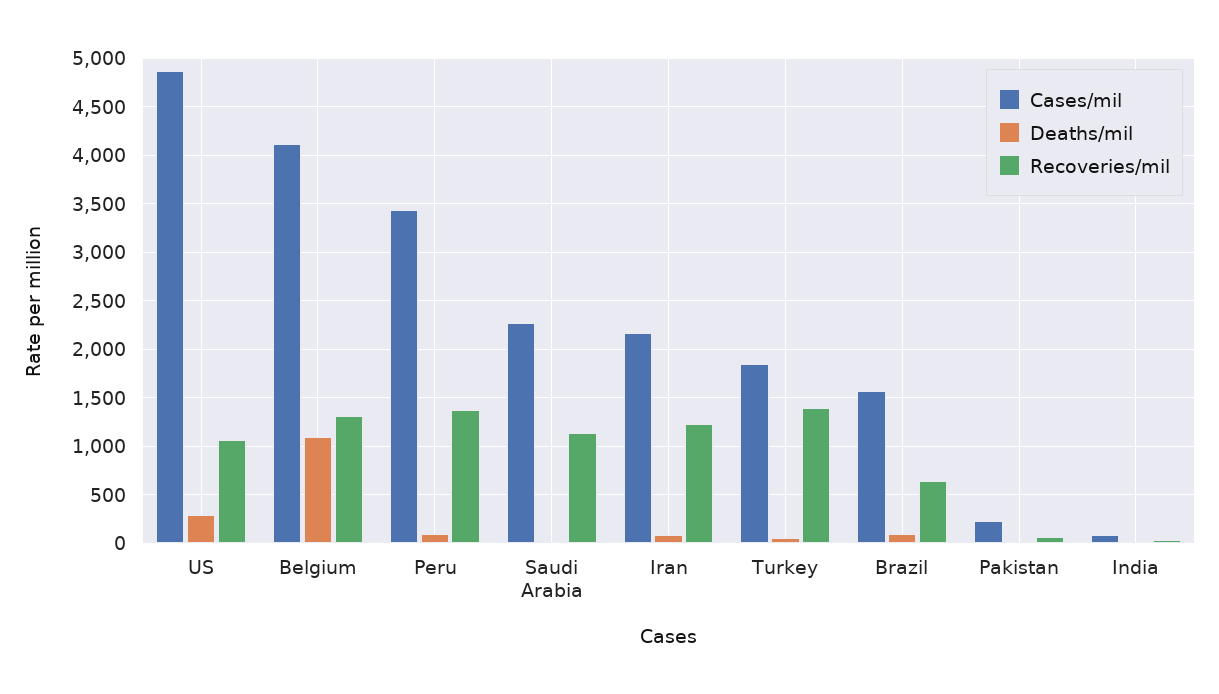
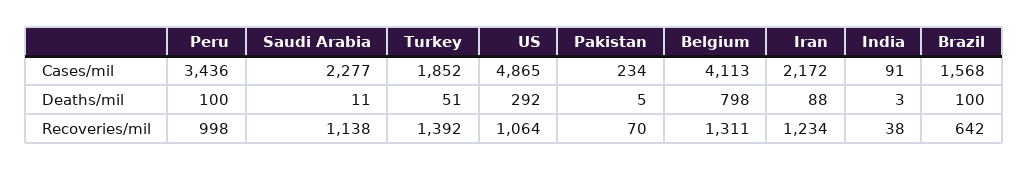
Deaths/mil, Belgium: 1100 -> 798
Recoveries/mil, Peru: 1400 -> 998

